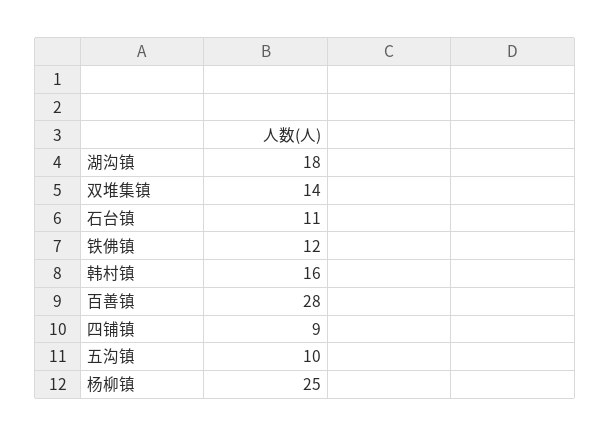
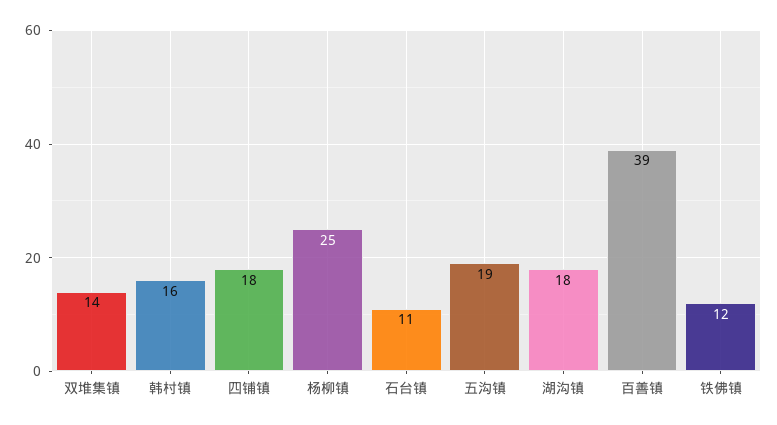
百善镇: 28 -> 39
四铺镇: 9 -> 18
五沟镇: 10 -> 19

